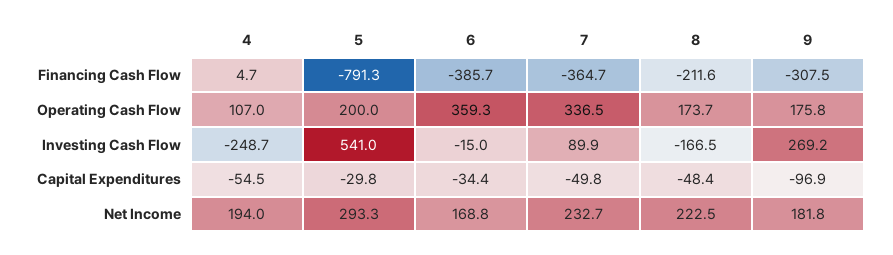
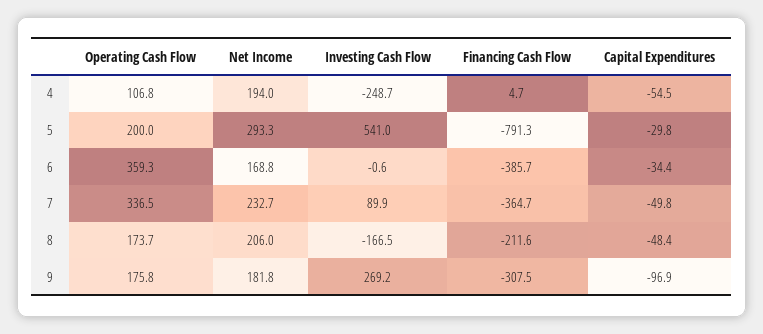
4, Operating Cash Flow: 107 -> 106.8
6, Investing Cash Flow: -15 -> -0.6
8, Net Income: 222.5 -> 206

